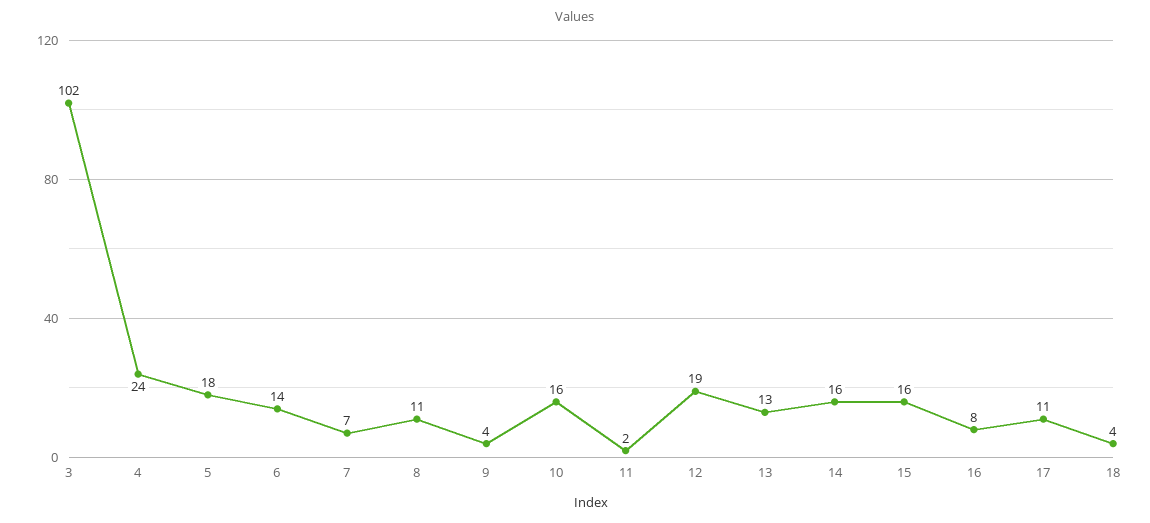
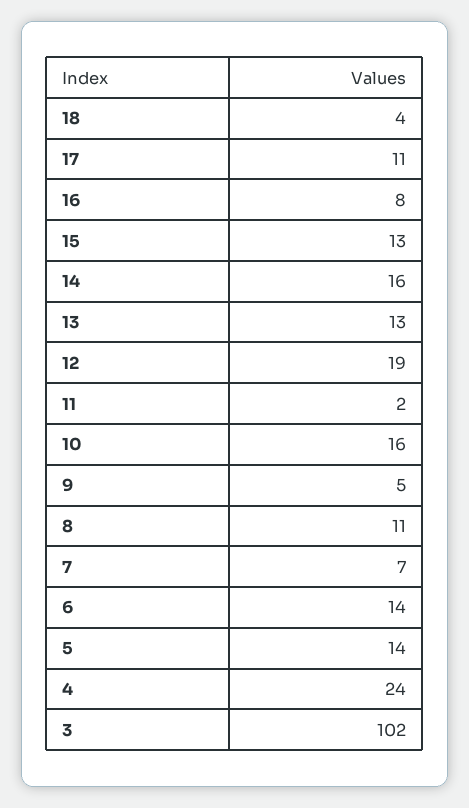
5: 18 -> 14
9: 4 -> 5
15: 16 -> 13

